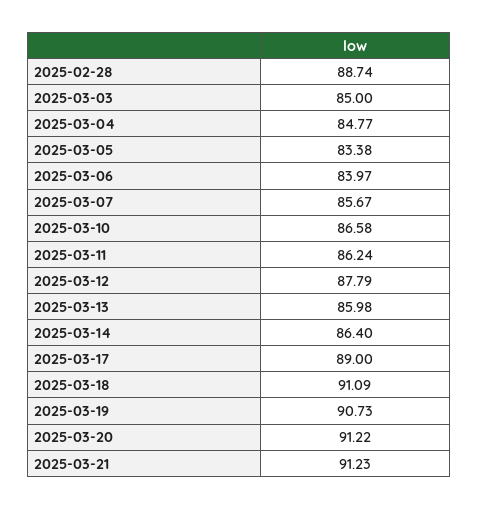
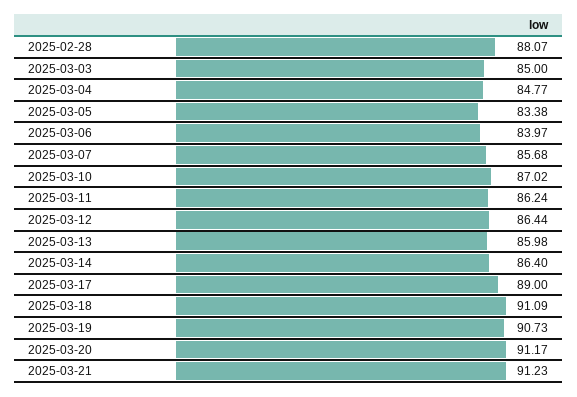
2025-02-28: 88.74 -> 88.07
2025-03-07: 85.67 -> 85.68
2025-03-10: 86.58 -> 87.02
2025-03-12: 87.79 -> 86.44
2025-03-20: 91.22 -> 91.17

